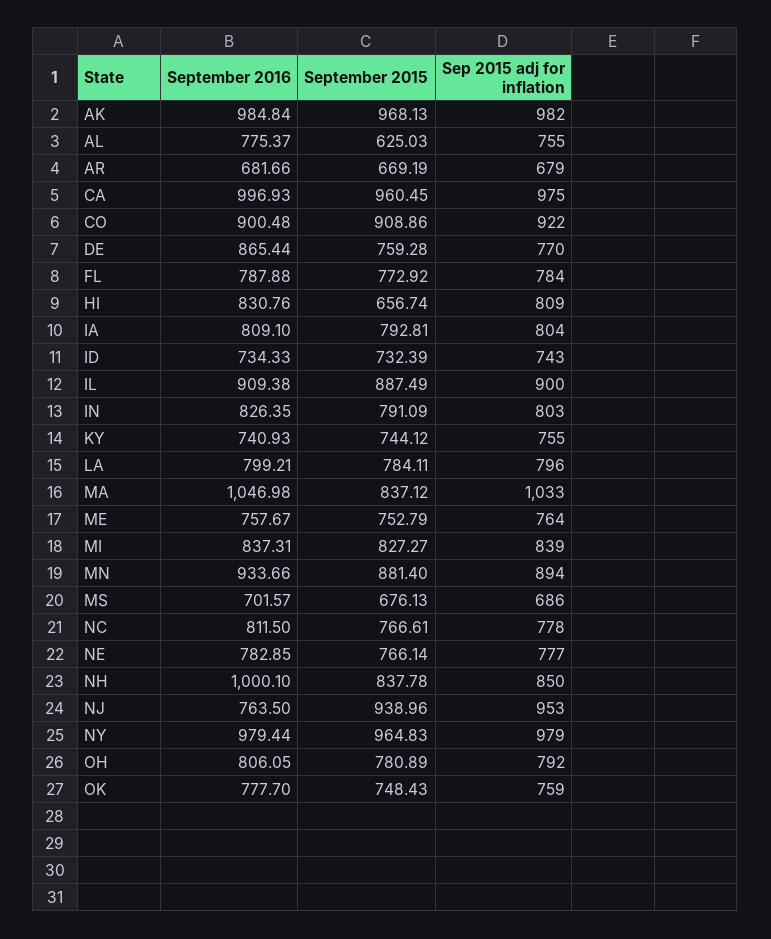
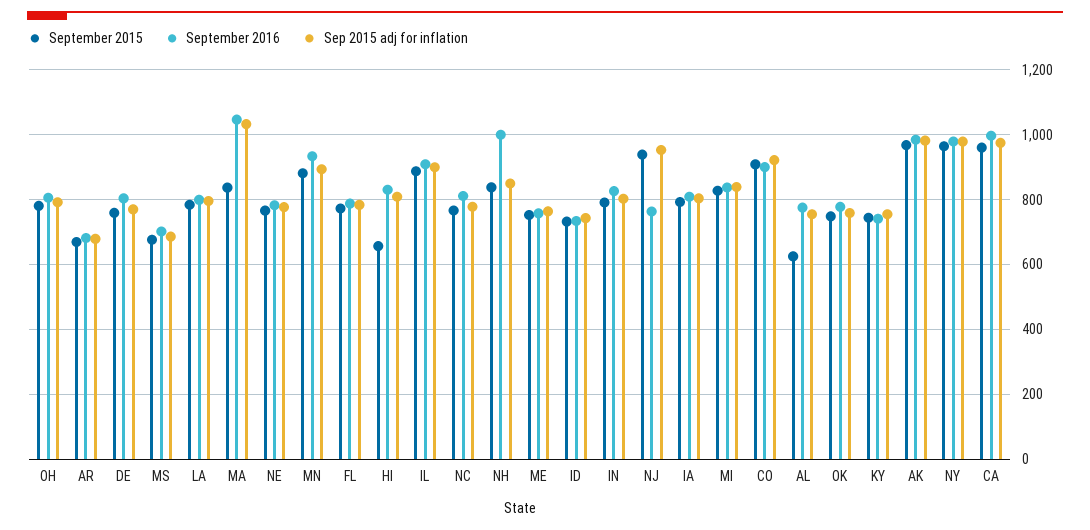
September 2016, DE: 865.44 -> 800

